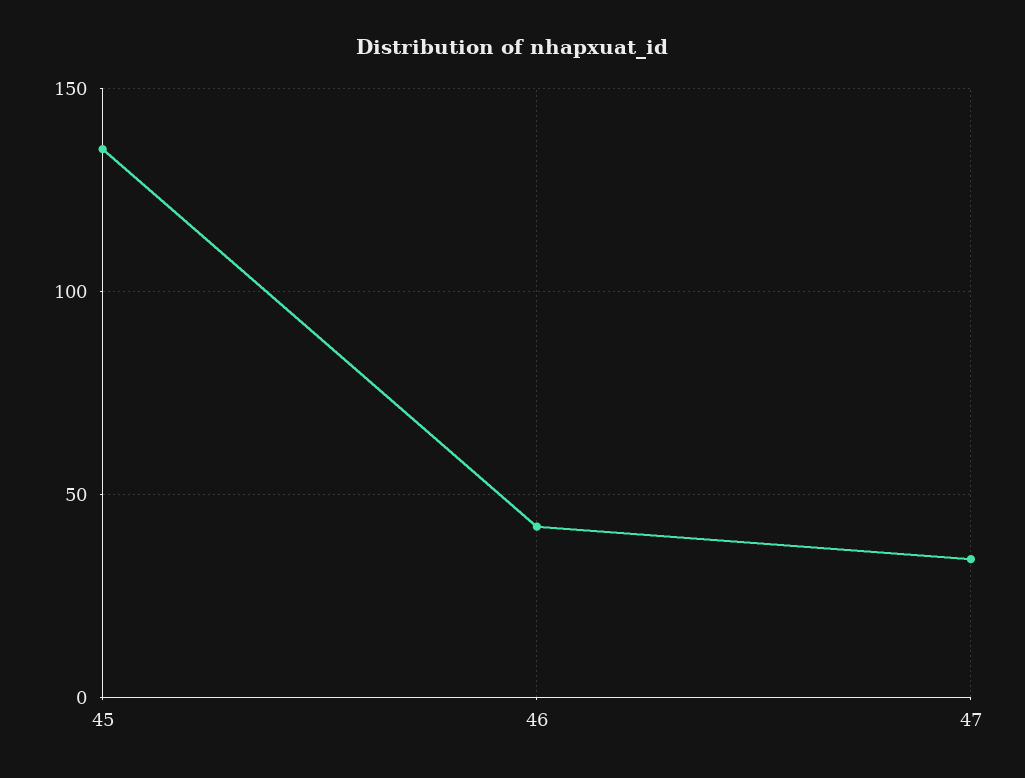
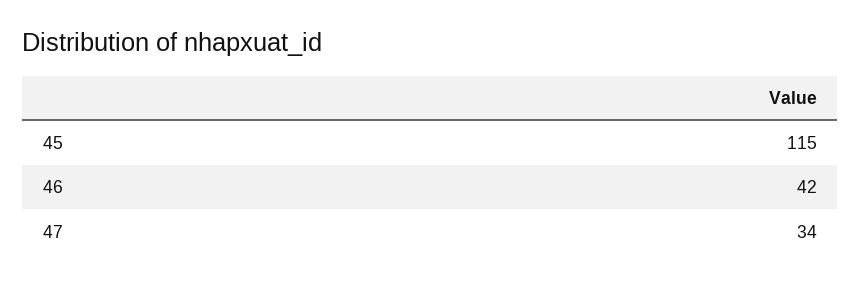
45: 135 -> 115

